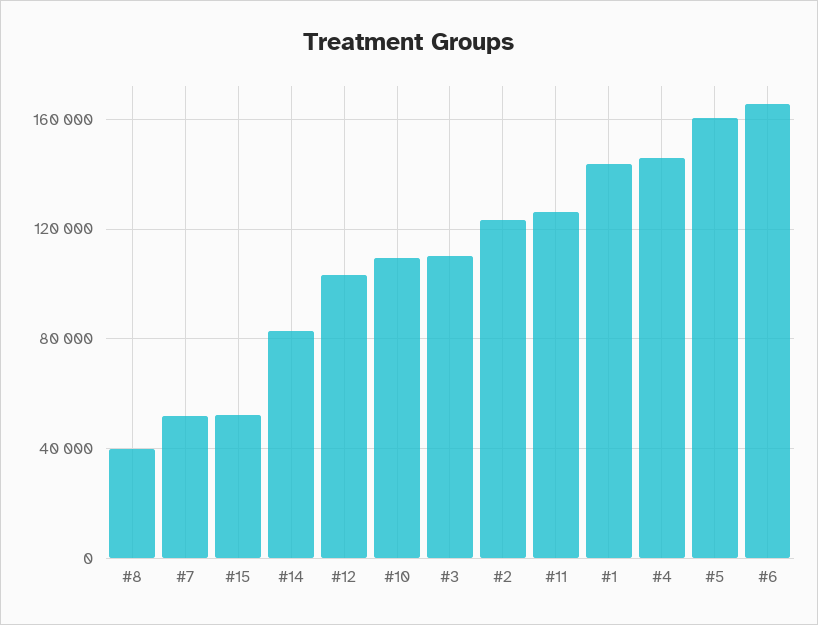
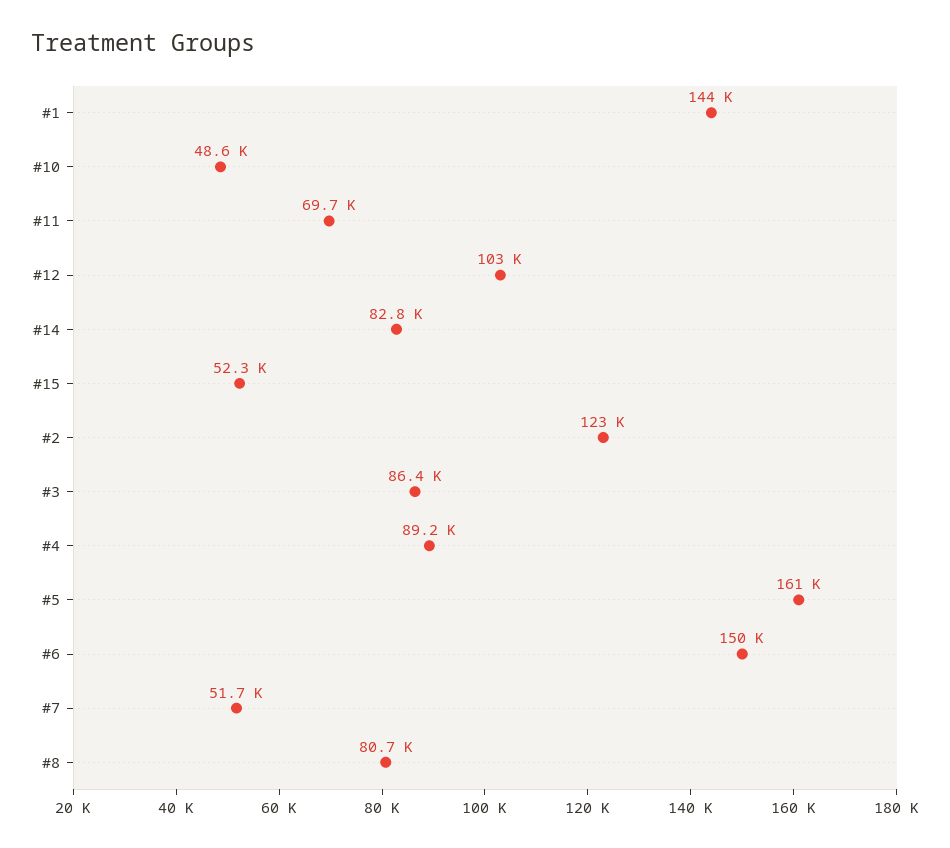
#8: 40000 -> 80700
#10: 110000 -> 48600
#3: 110000 -> 86400
#11: 125000 -> 69700
#4: 145000 -> 89200
#6: 165000 -> 150000

